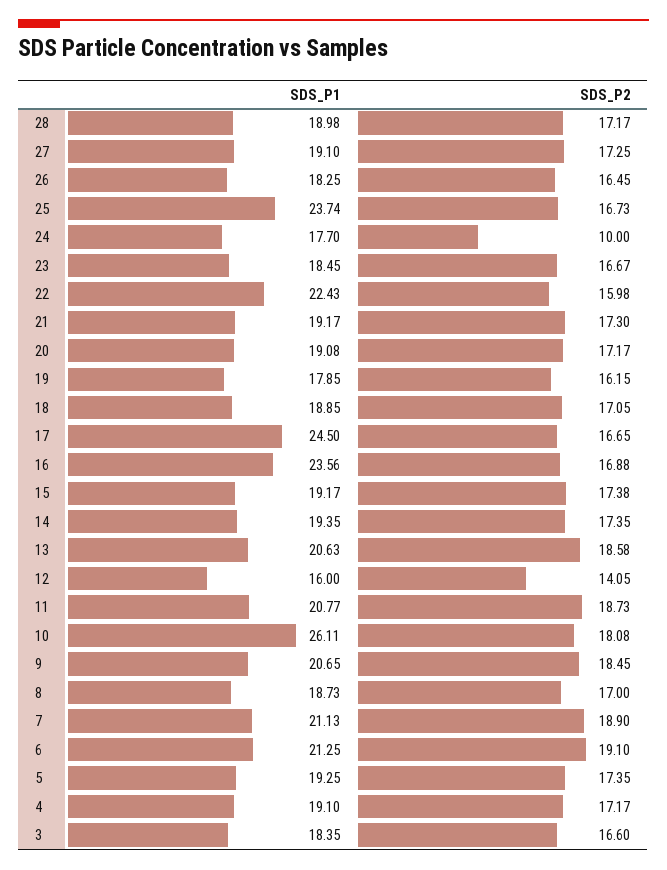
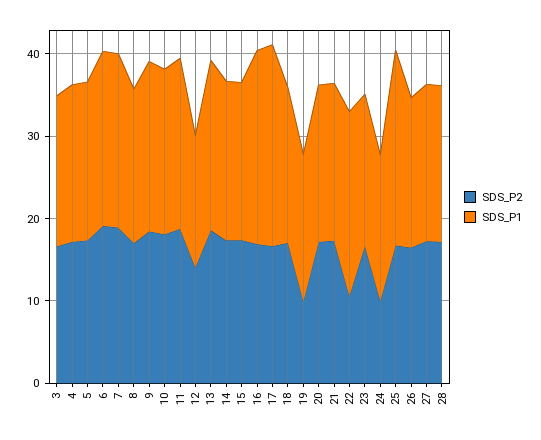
SDS_P2, 22: 15.98 -> 10
SDS_P2, 19: 16.15 -> 10
SDS_P1, 10: 26.11 -> 20

